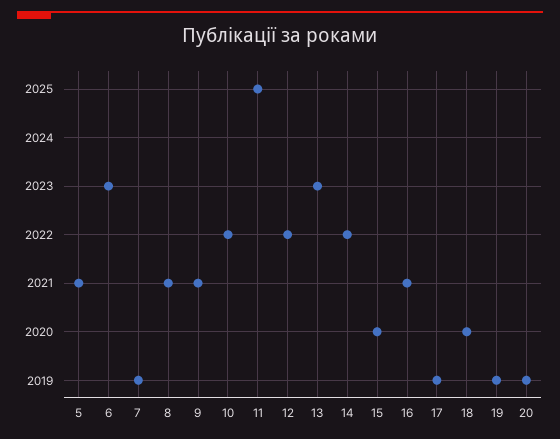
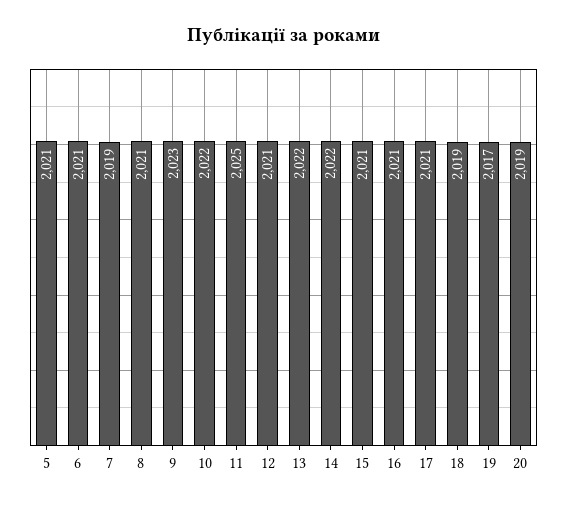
6: 2023 -> 2021
9: 2021 -> 2023
12: 2022 -> 2021
13: 2023 -> 2022
15: 2020 -> 2021
17: 2019 -> 2021
18: 2020 -> 2019
19: 2019 -> 2017

